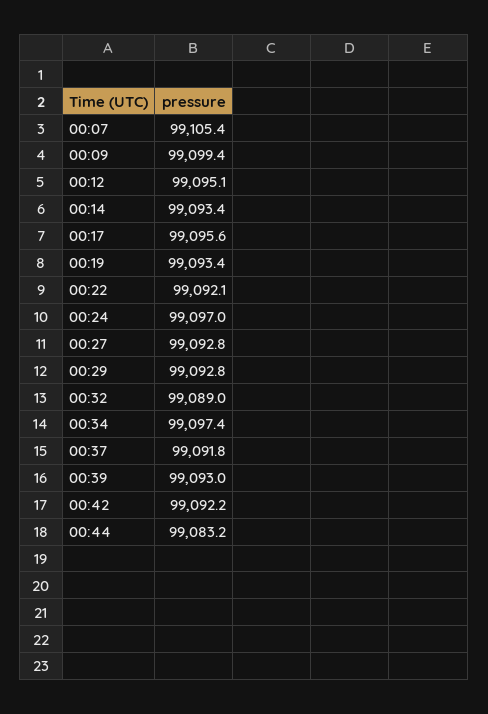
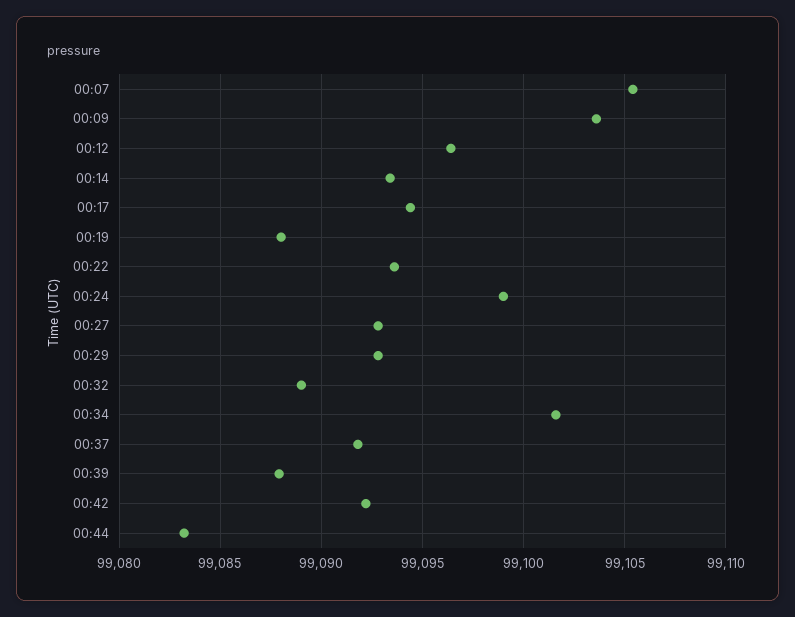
00:09: 99099.4 -> 99103.5
00:12: 99095.1 -> 99096.5
00:17: 99095.6 -> 99094.5
00:19: 99093.4 -> 99088
00:22: 99092.1 -> 99093.5
00:24: 99097 -> 99099
00:34: 99097.4 -> 99101.5
00:39: 99093 -> 99088

